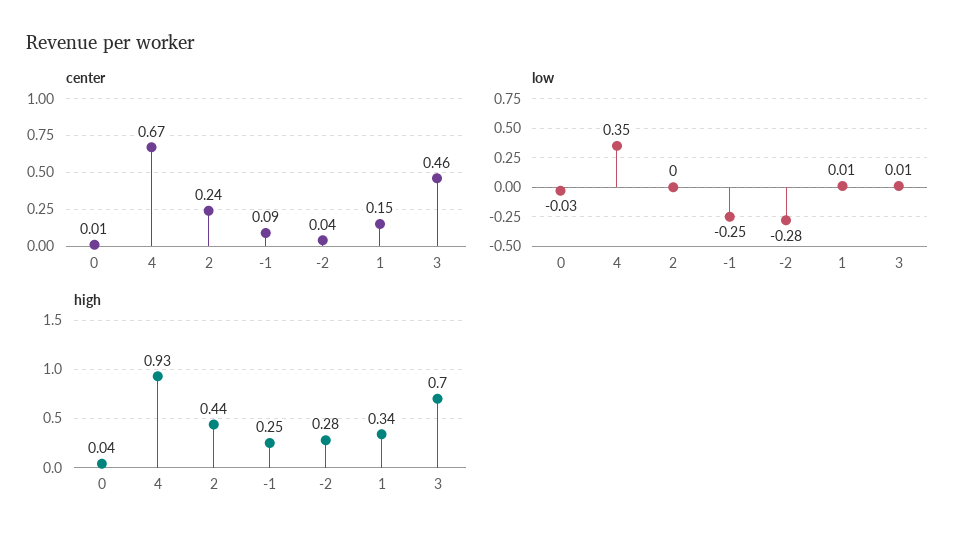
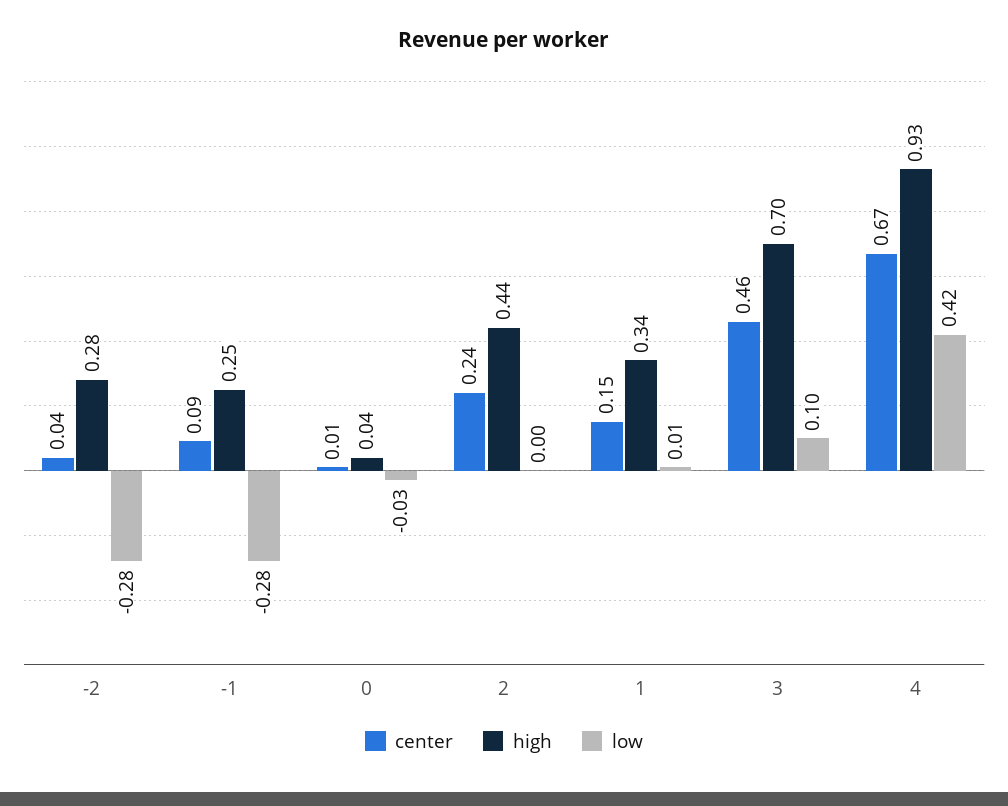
low, 4: 0.35 -> 0.42
low, -1: -0.25 -> -0.28
low, 3: 0.01 -> 0.1

